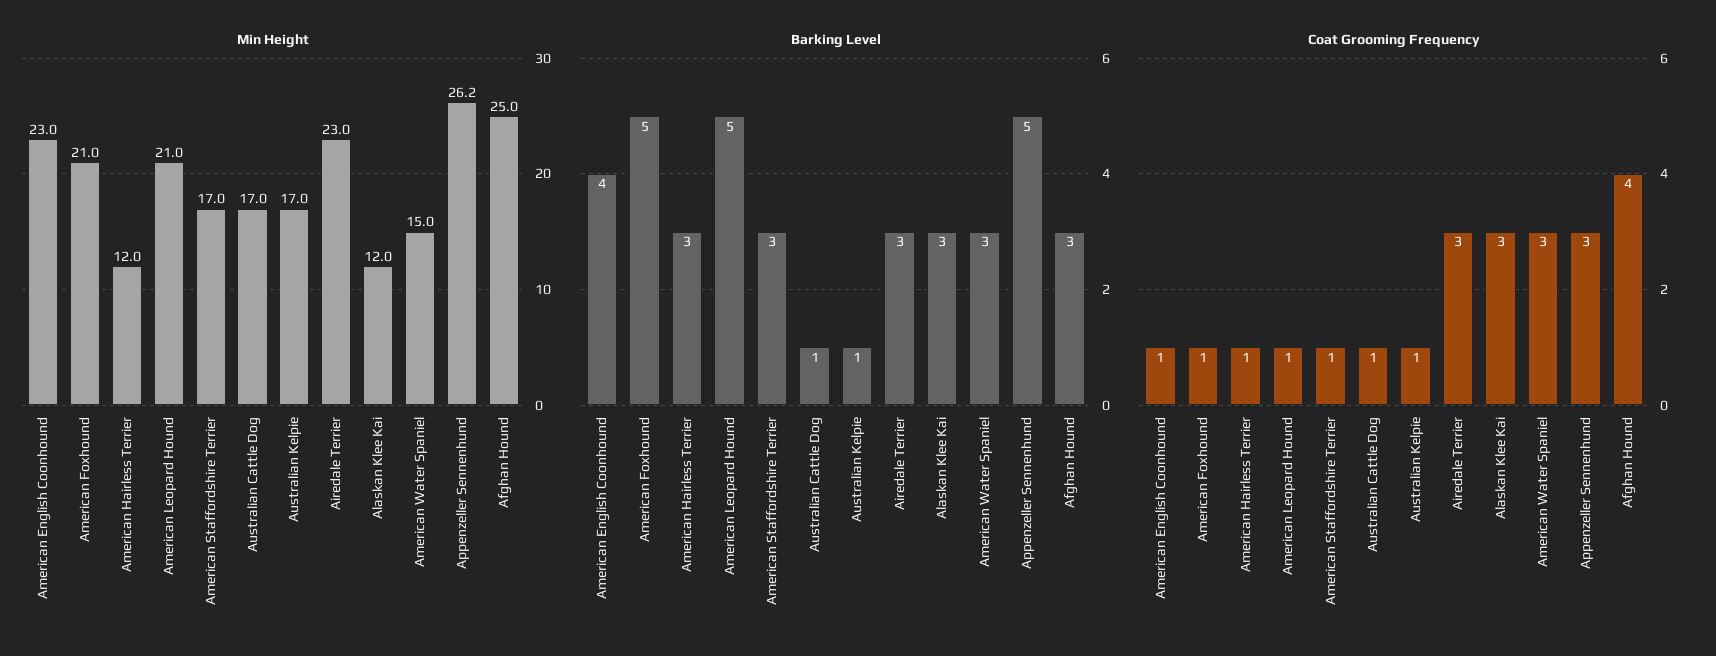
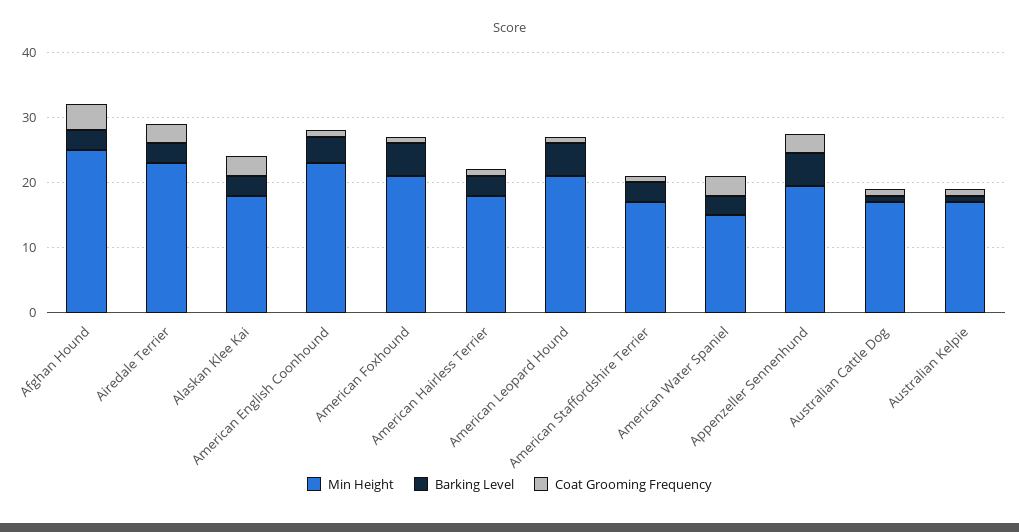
Min Height, American Hairless Terrier: 12 -> 18
Min Height, Alaskan Klee Kai: 12 -> 18
Min Height, Appenzeller Sennenhund: 26.2 -> 20

